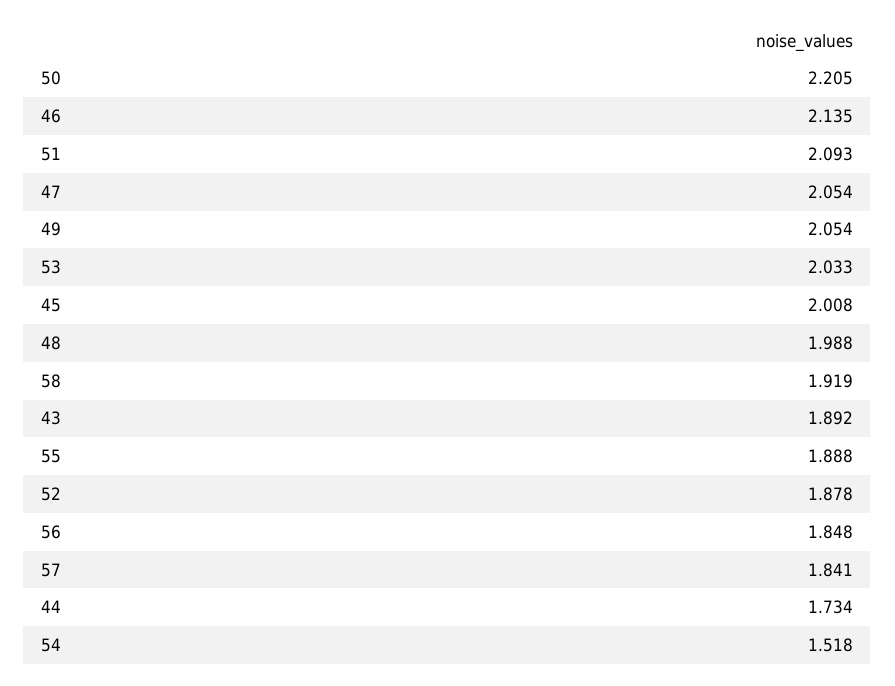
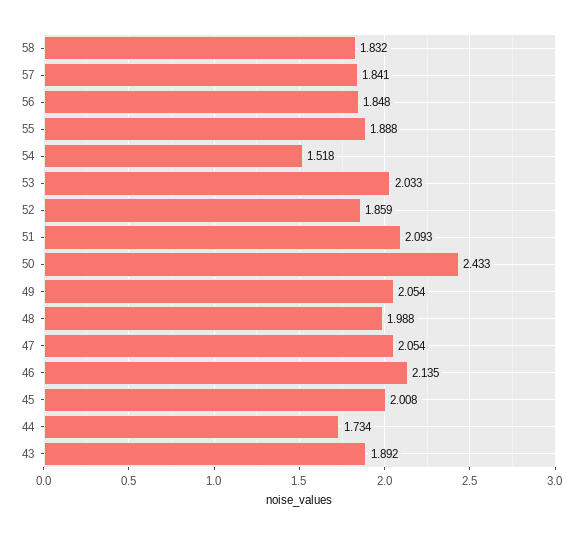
50: 2.205 -> 2.433
58: 1.919 -> 1.832
52: 1.878 -> 1.859

